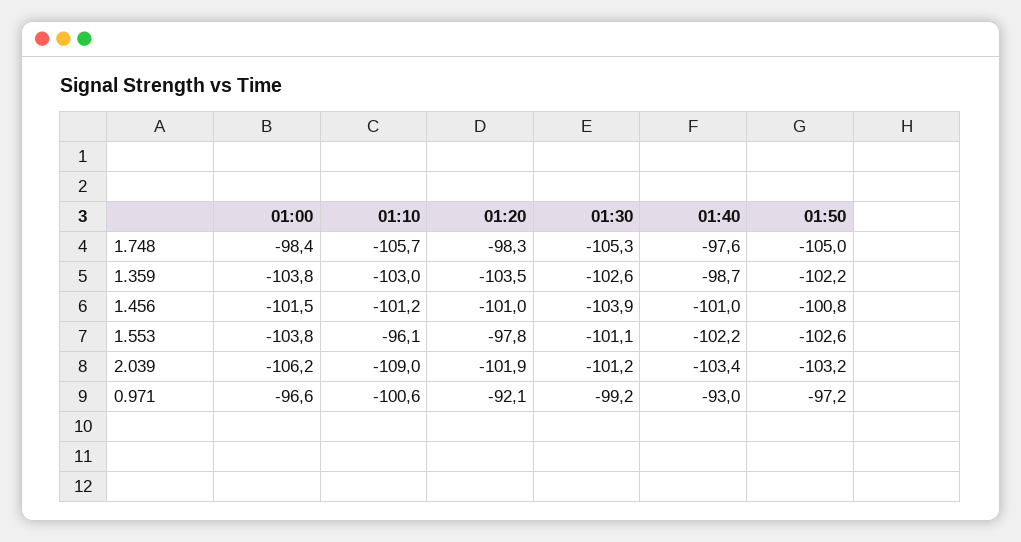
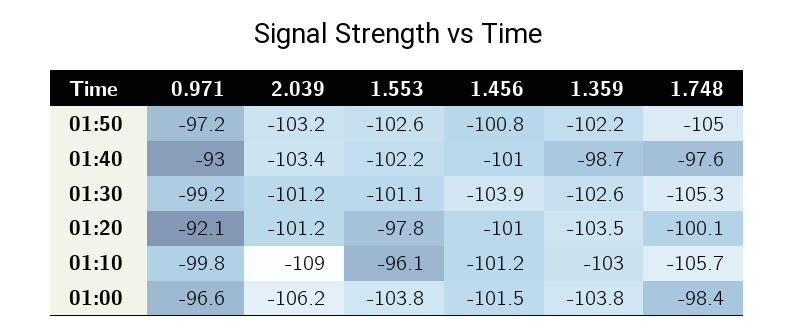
01:20, 1.748: -98.3 -> -100.1
01:20, 2.039: -101.9 -> -101.2
01:10, 0.971: -100.6 -> -99.8

